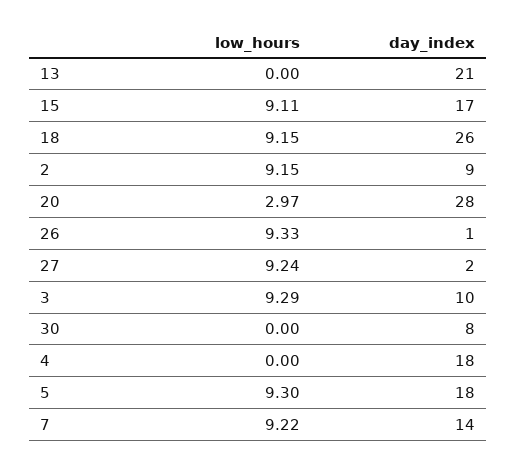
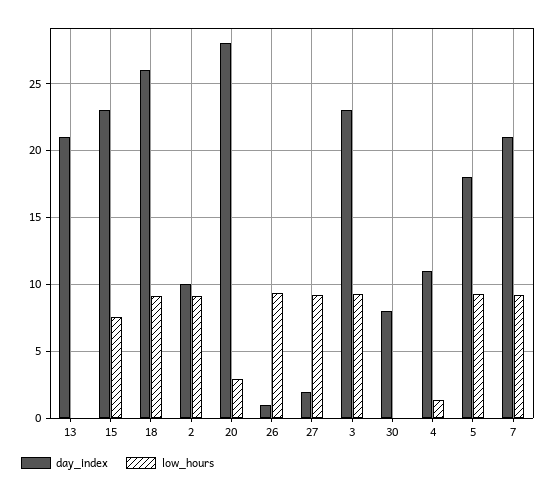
low_hours, 15: 9.11 -> 7.5
day_index, 15: 17 -> 23
day_index, 2: 9 -> 10
day_index, 3: 10 -> 23
low_hours, 4: 0 -> 1.5
day_index, 4: 18 -> 11
day_index, 7: 14 -> 21

